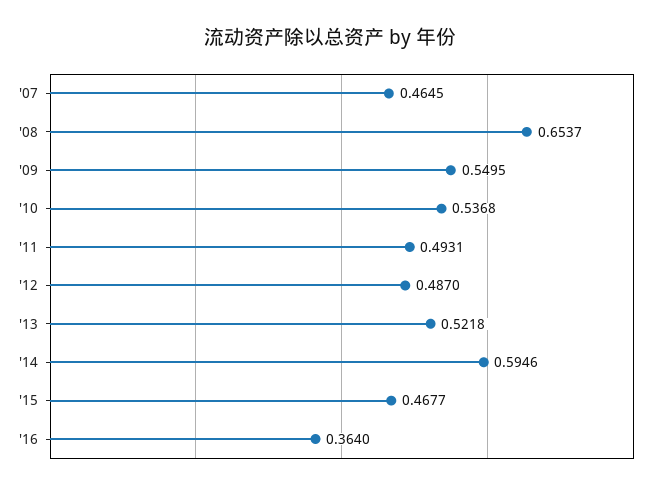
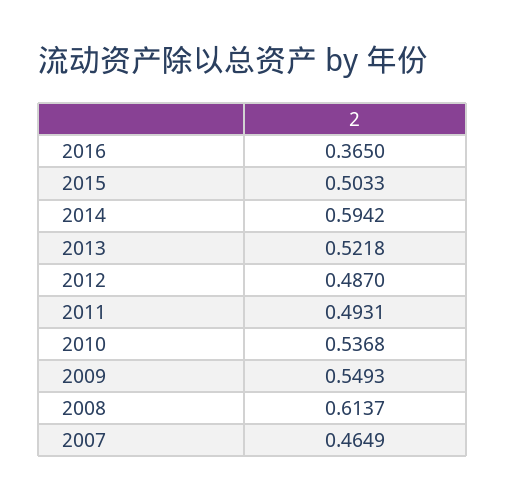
'07: 0.4645 -> 0.4649
'08: 0.6537 -> 0.6137
'09: 0.5495 -> 0.5493
'14: 0.5946 -> 0.5942
'15: 0.4677 -> 0.5033
'16: 0.364 -> 0.365

